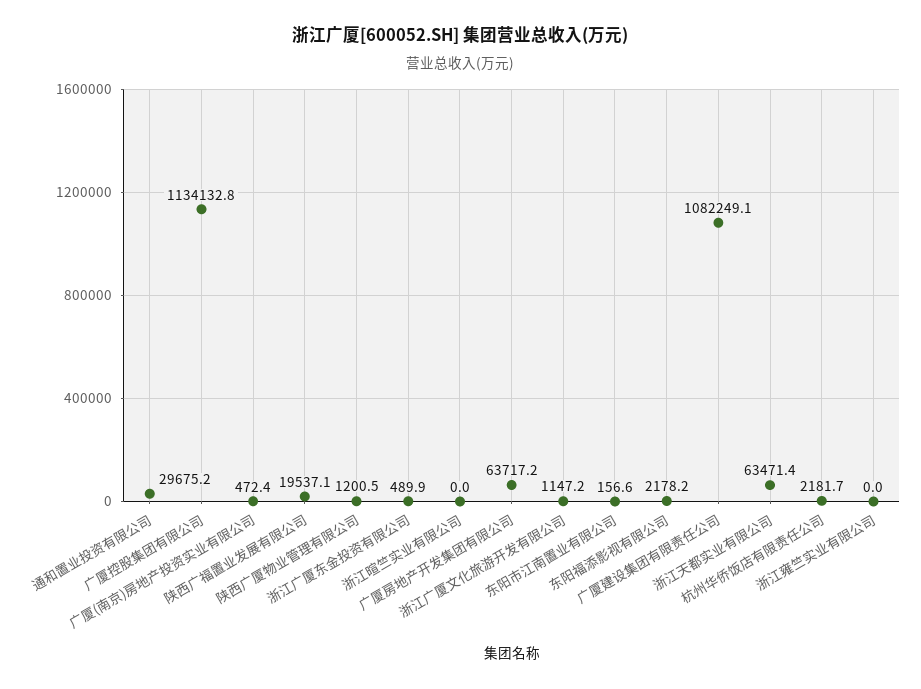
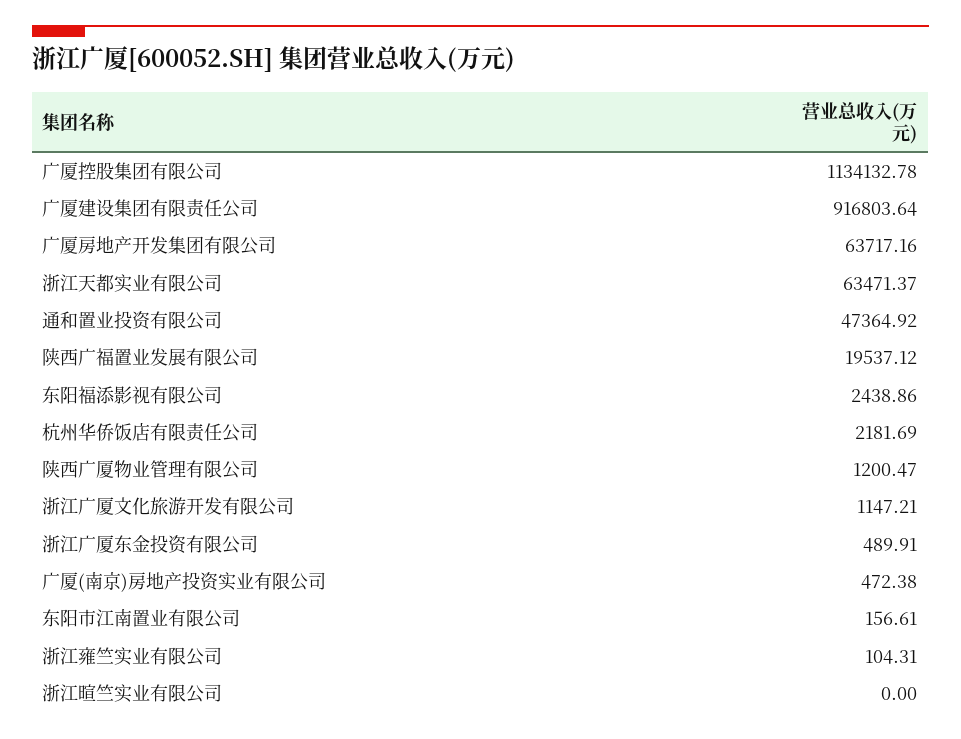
通和置业投资有限公司: 29675.2 -> 47364.92
东阳福添影视有限公司: 2178.2 -> 2438.86
广厦建设集团有限责任公司: 1082249.1 -> 916803.64
浙江雍竺实业有限公司: 0 -> 104.31

